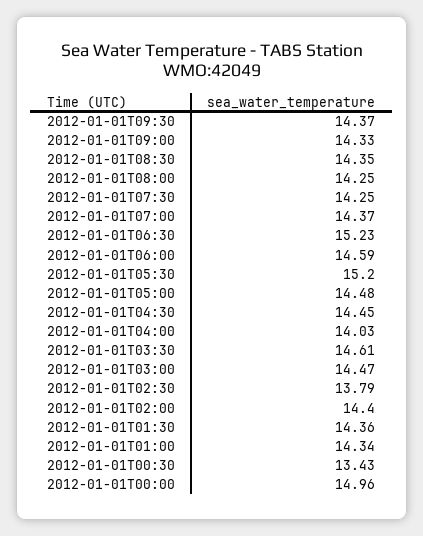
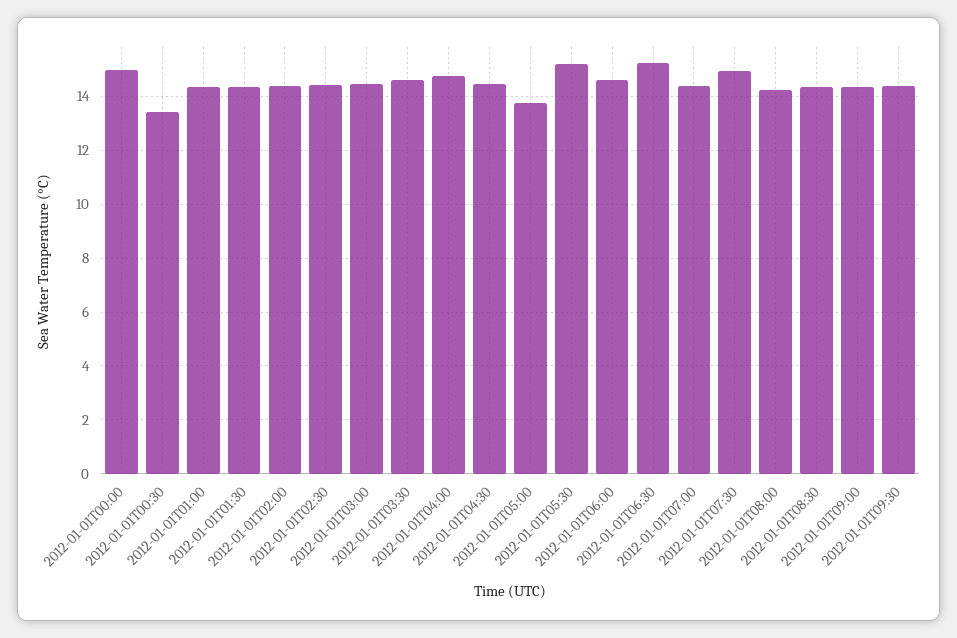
2012-01-01T07:30: 14.25 -> 15
2012-01-01T05:00: 14.48 -> 13.75
2012-01-01T04:00: 14.03 -> 14.75
2012-01-01T02:30: 13.79 -> 14.5

